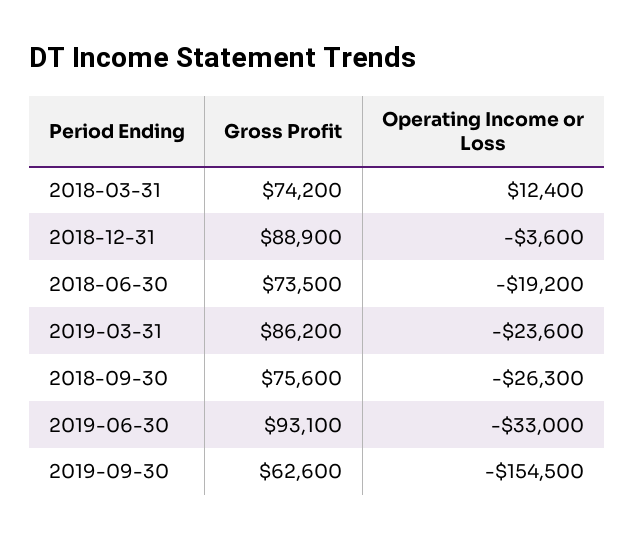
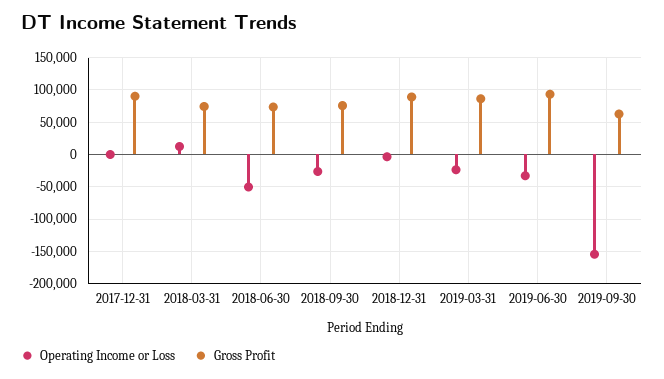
Operating Income or Loss, 2018-06-30: -19200 -> -50000
Operating Income or Loss, 2017-12-31: none -> 0
Gross Profit, 2017-12-31: none -> 90000

